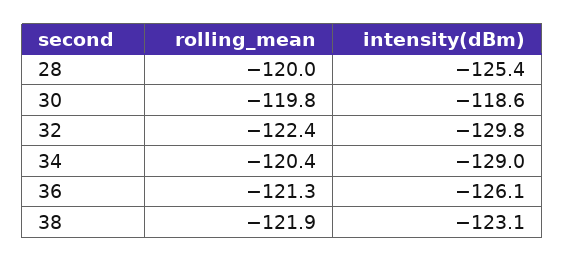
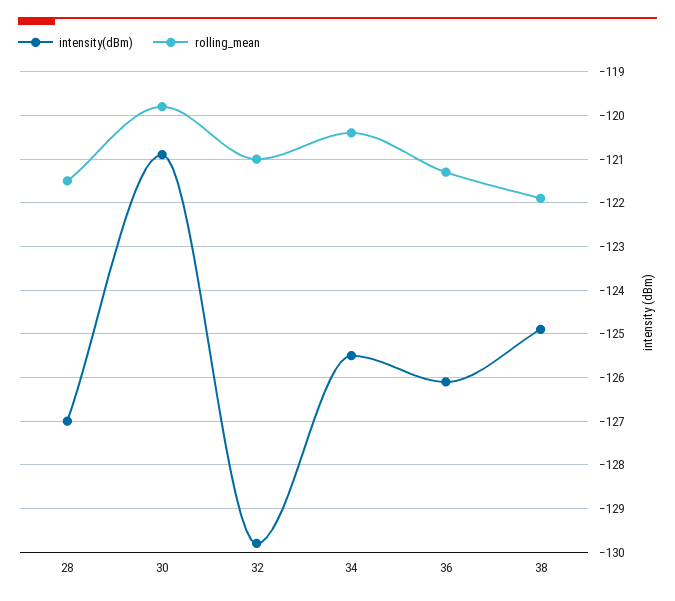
rolling_mean, 28: -120 -> -121.5
intensity(dBm), 28: -125.4 -> -127
intensity(dBm), 30: -118.6 -> -121
rolling_mean, 32: -122.4 -> -121
intensity(dBm), 34: -129 -> -125.5
intensity(dBm), 38: -123.1 -> -125

